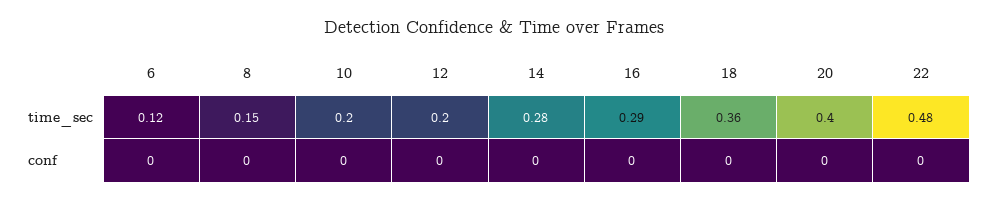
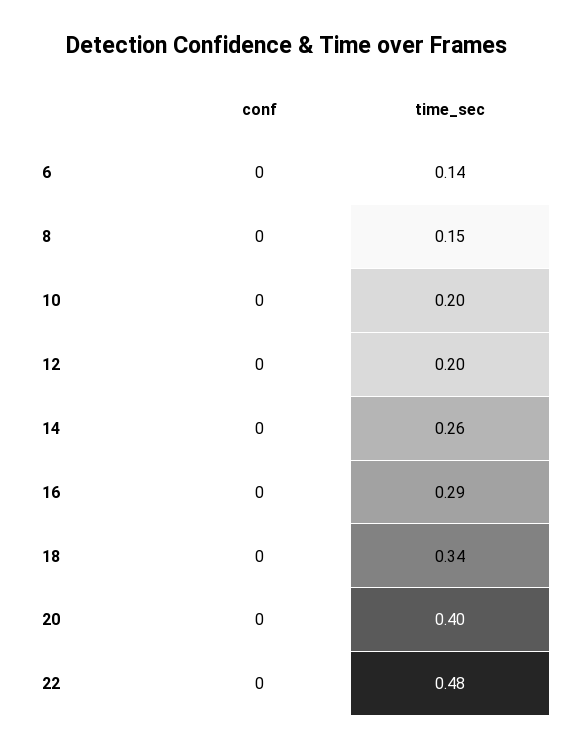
6, time_sec: 0.12 -> 0.14
14, time_sec: 0.28 -> 0.26
18, time_sec: 0.36 -> 0.34

